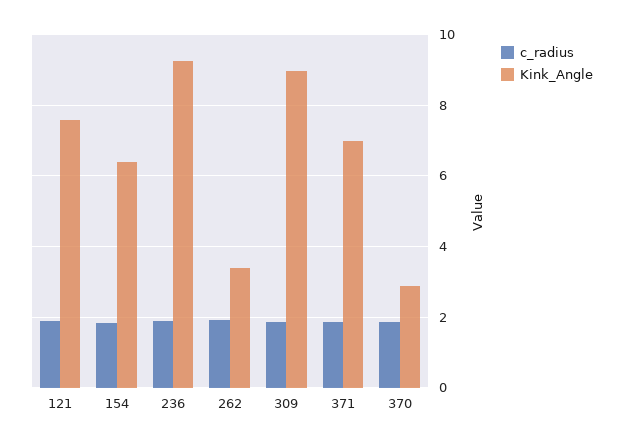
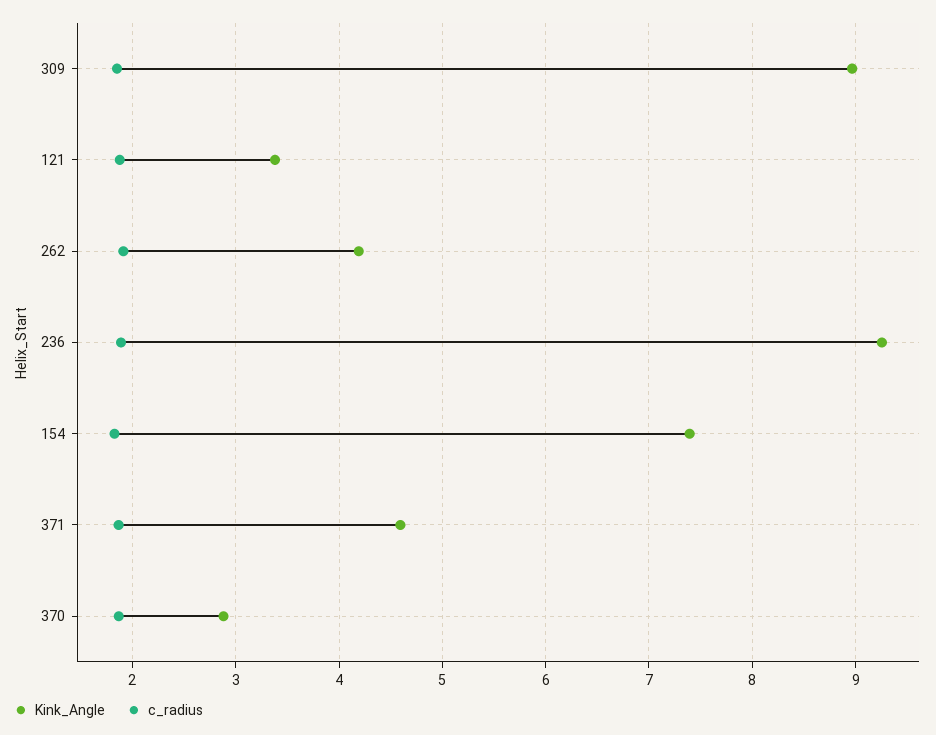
Kink_Angle, 121: 7.6 -> 3.4
Kink_Angle, 154: 6.4 -> 7.4
Kink_Angle, 262: 3.4 -> 4.2
Kink_Angle, 371: 7 -> 4.6

